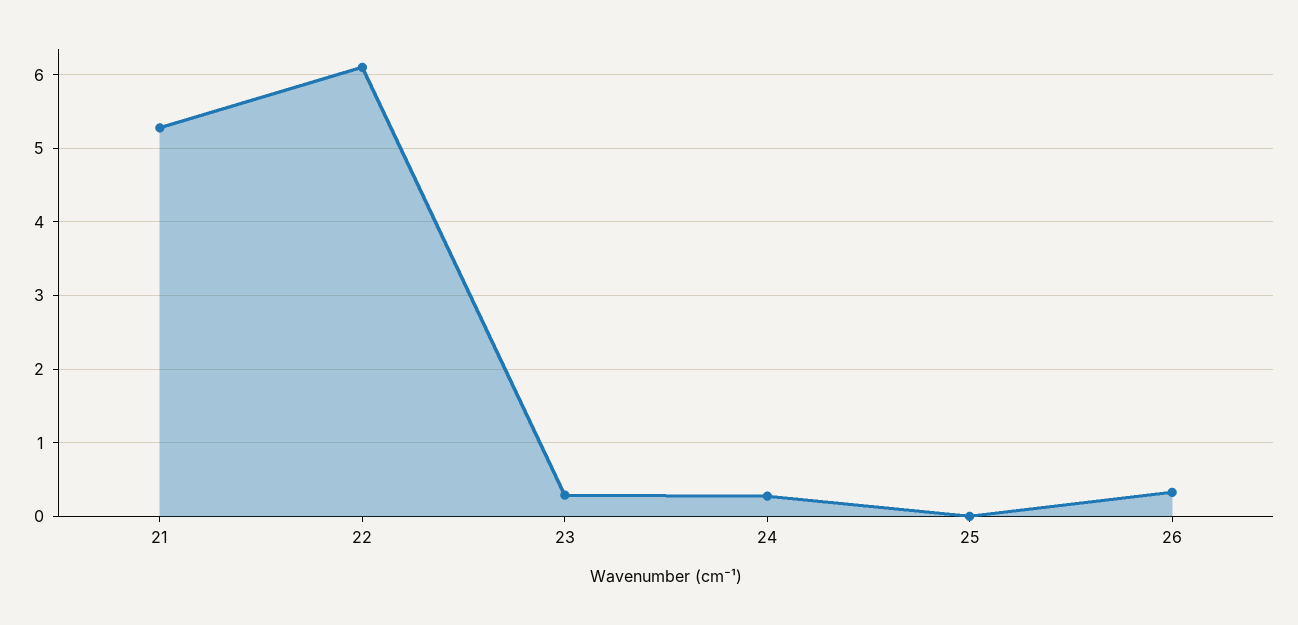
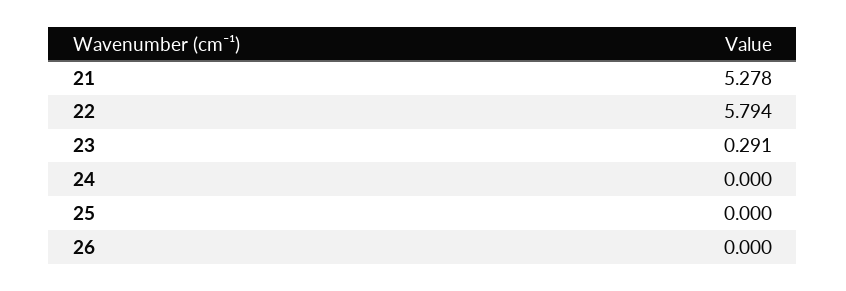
22: 6.1 -> 5.794
24: 0.3 -> 0
26: 0.3 -> 0

